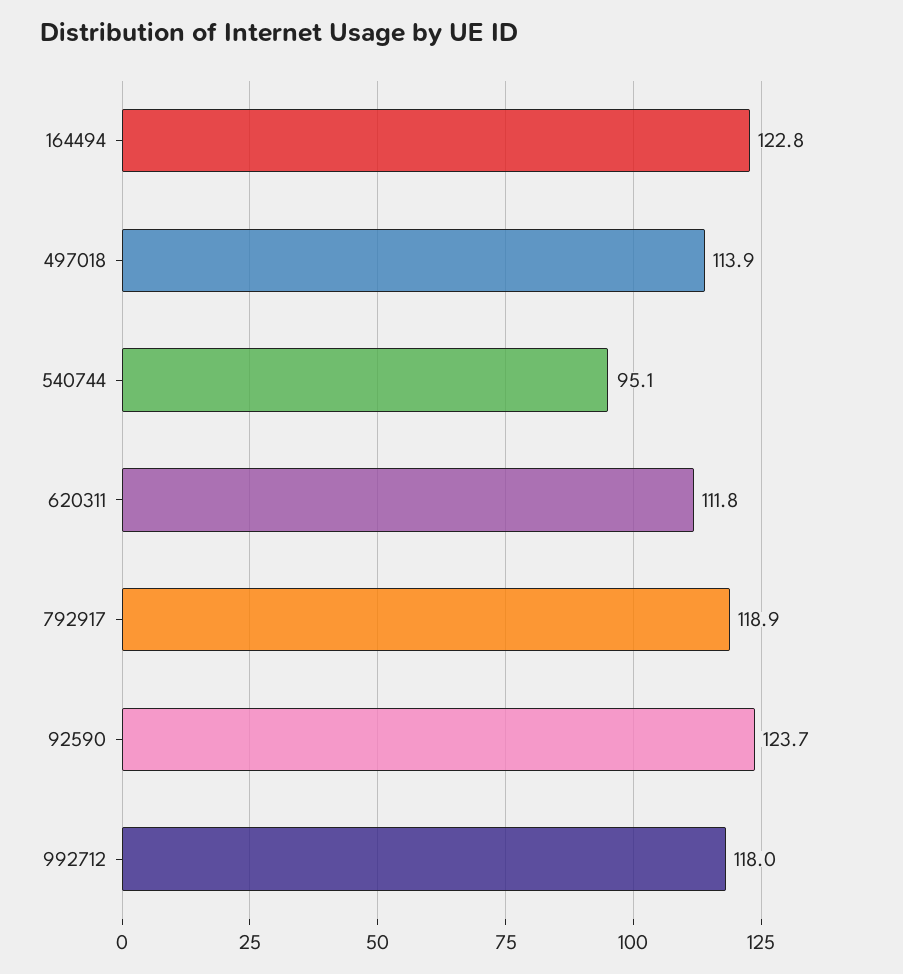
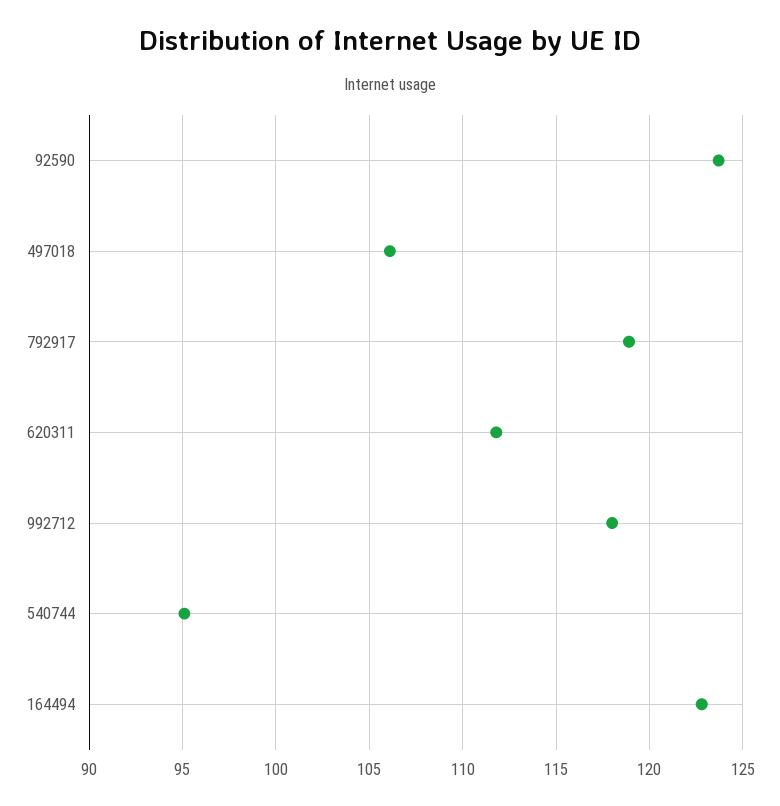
497018: 113.9 -> 106

